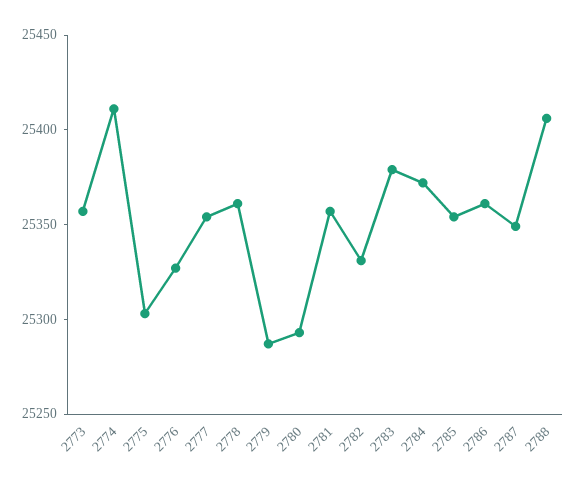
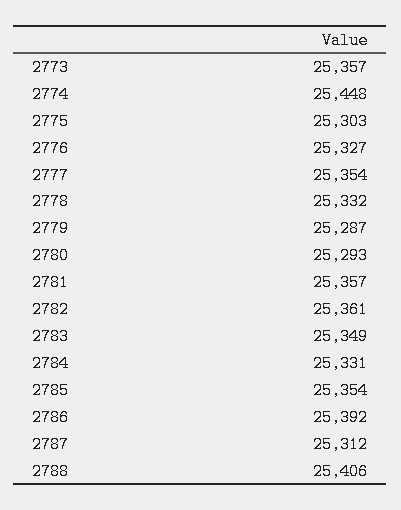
2774: 25410 -> 25448
2778: 25360 -> 25332
2782: 25330 -> 25361
2783: 25380 -> 25349
2784: 25370 -> 25331
2786: 25360 -> 25392
2787: 25350 -> 25312

